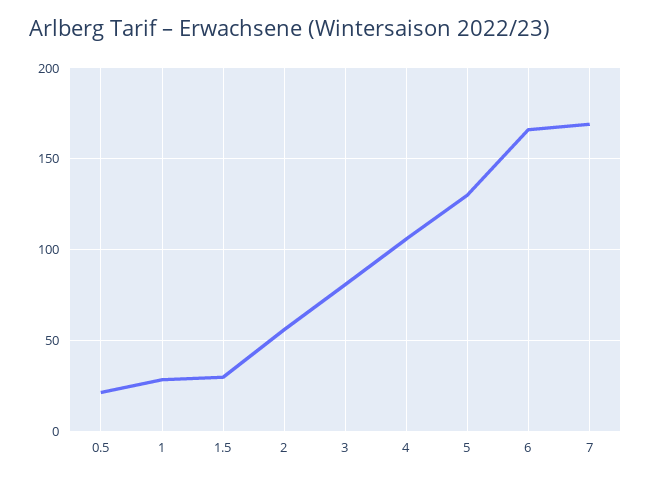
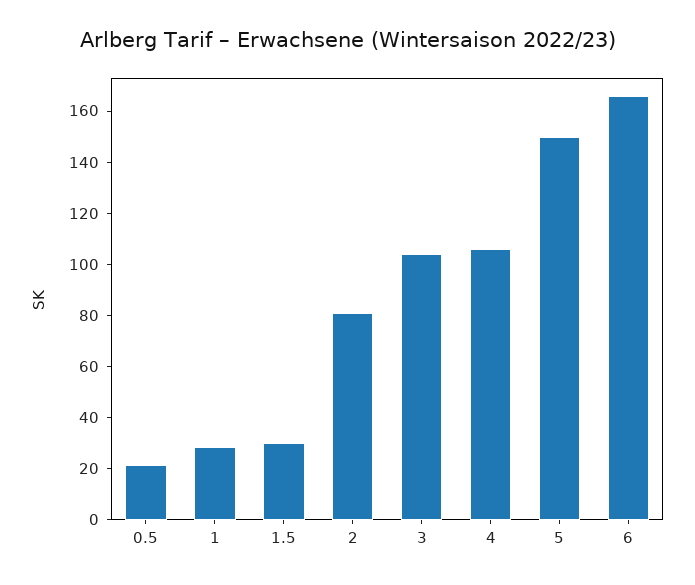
2: 55 -> 80
3: 80 -> 105
5: 130 -> 150
7: 170 -> none

